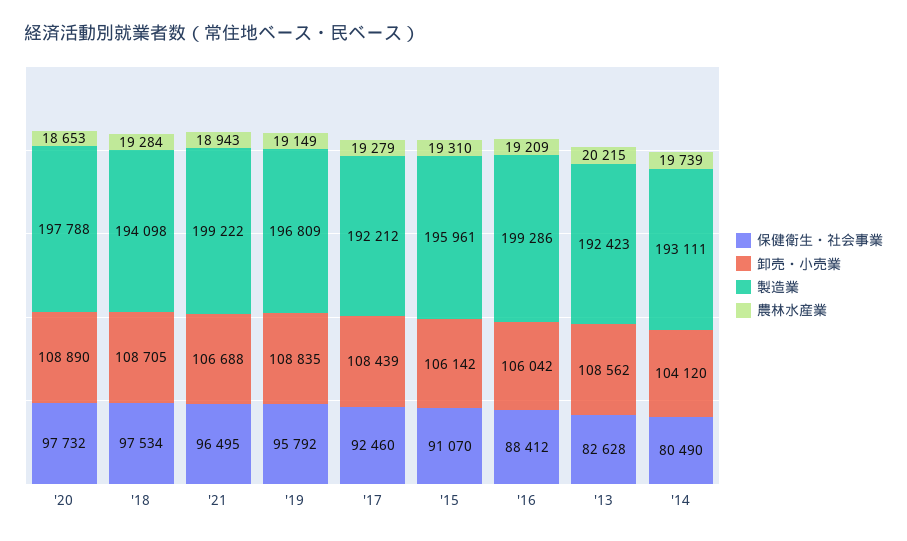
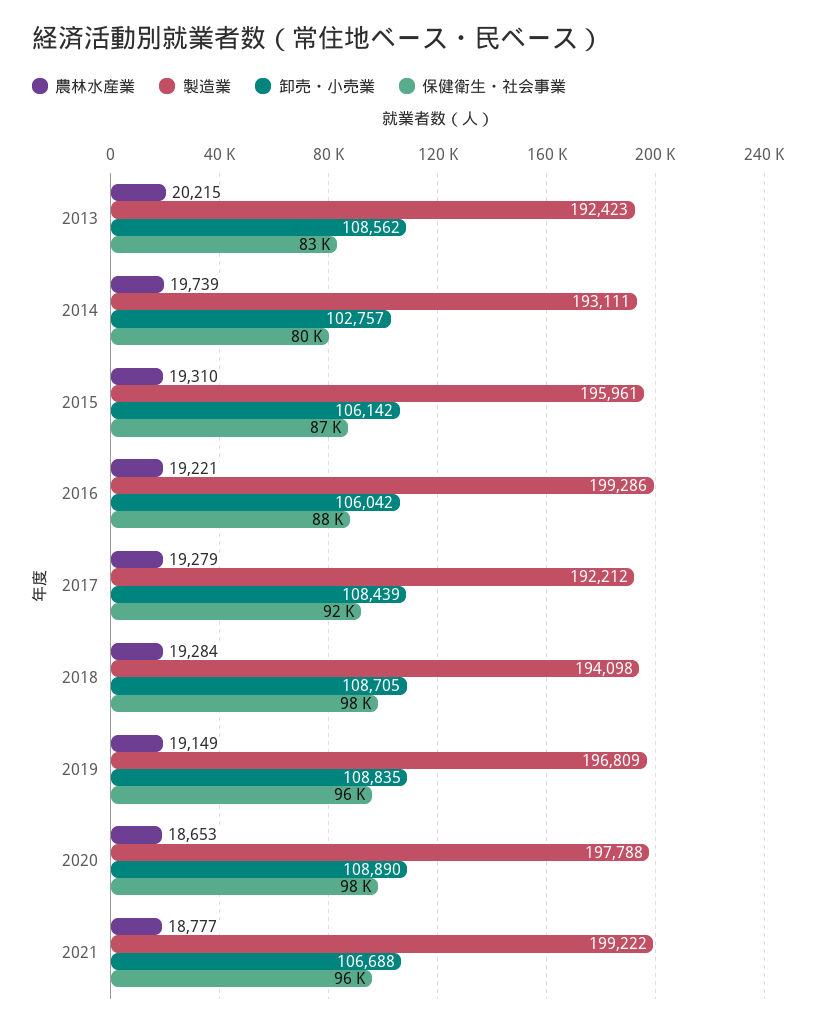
農林水産業, '21: 18943 -> 18777
保健衛生・社会事業, '15: 91070 -> 87000
農林水産業, '16: 19209 -> 19221
卸売・小売業, '14: 104120 -> 102757

